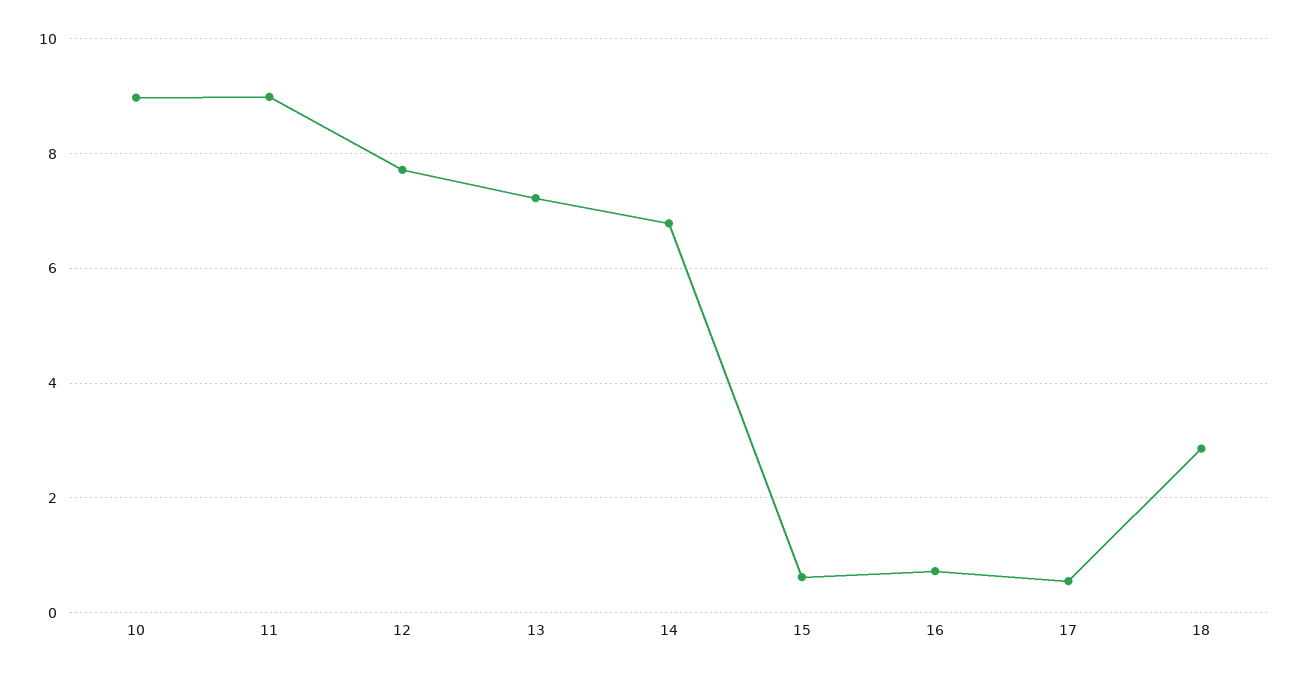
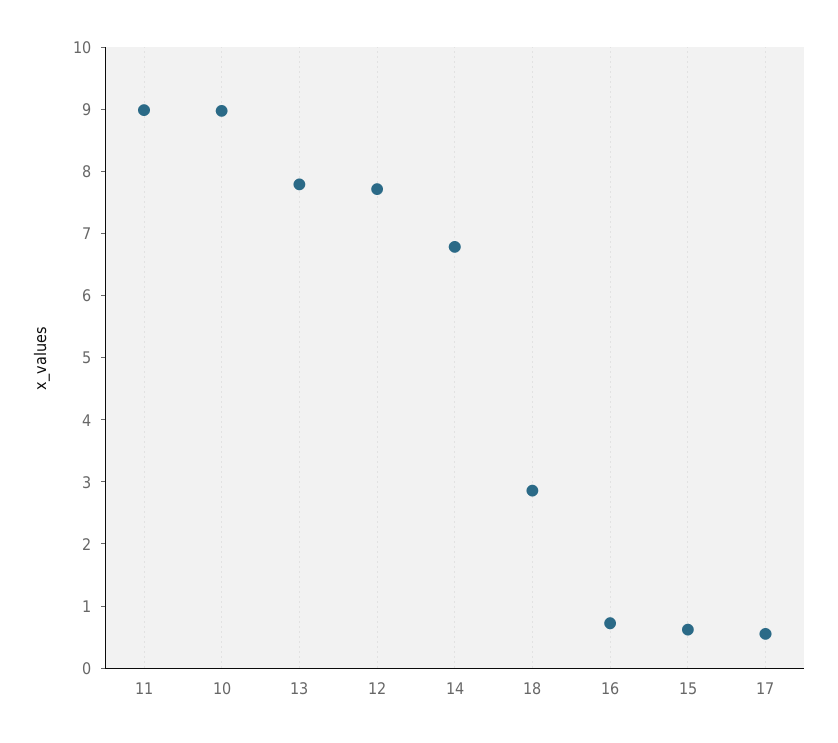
13: 7.2 -> 7.8

